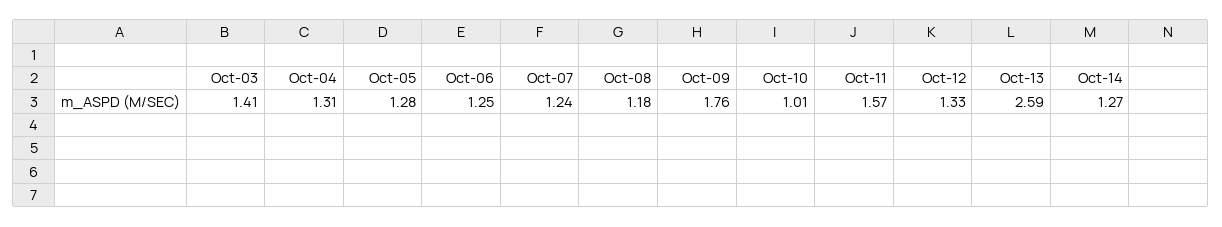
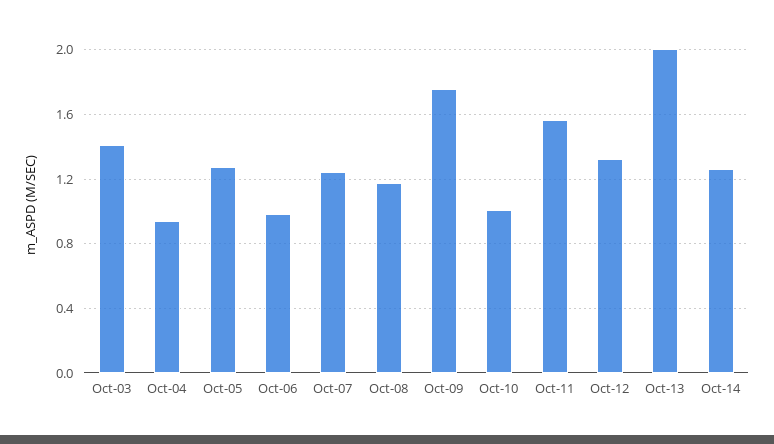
Oct-04: 1.31 -> 0.95
Oct-06: 1.25 -> 1
Oct-13: 2.59 -> 2

